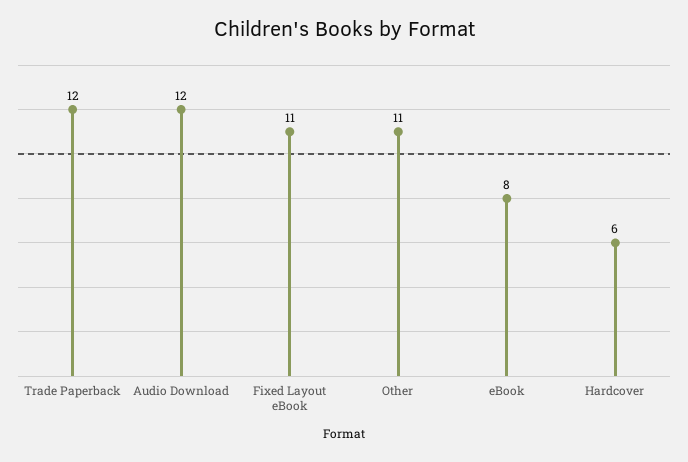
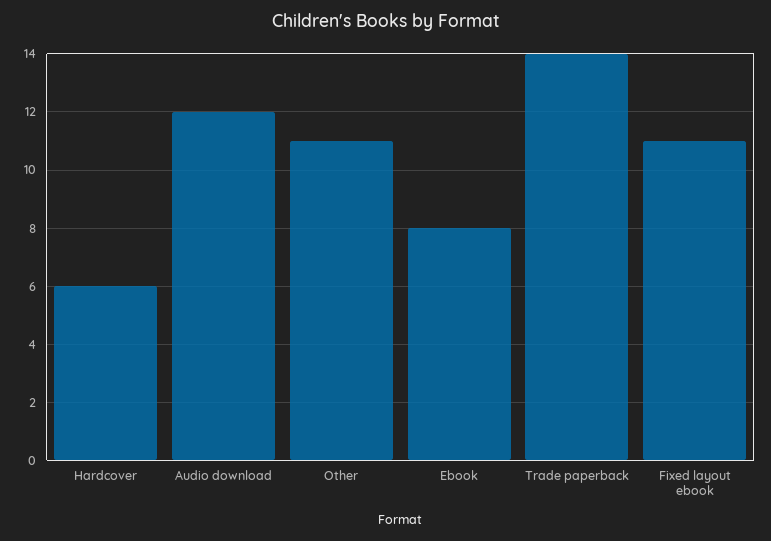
Trade Paperback: 12 -> 14

